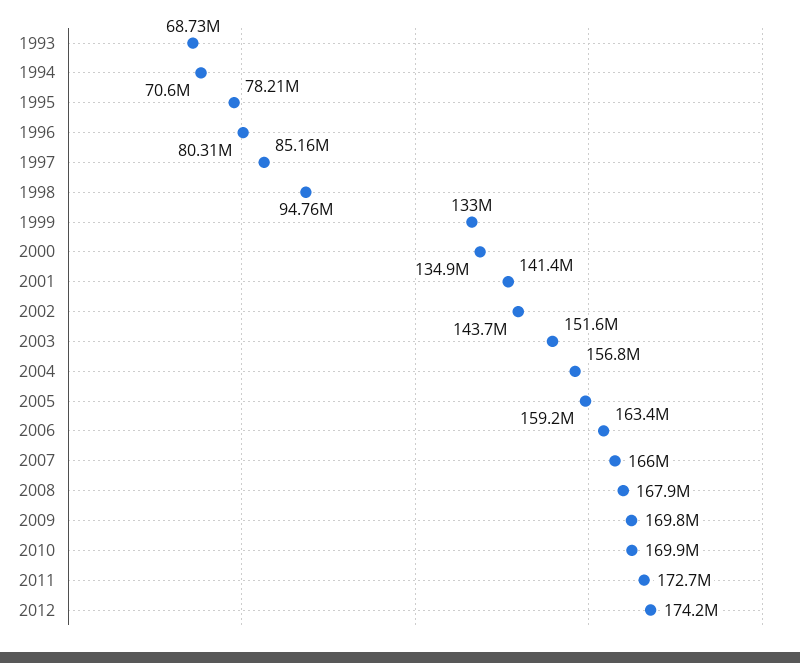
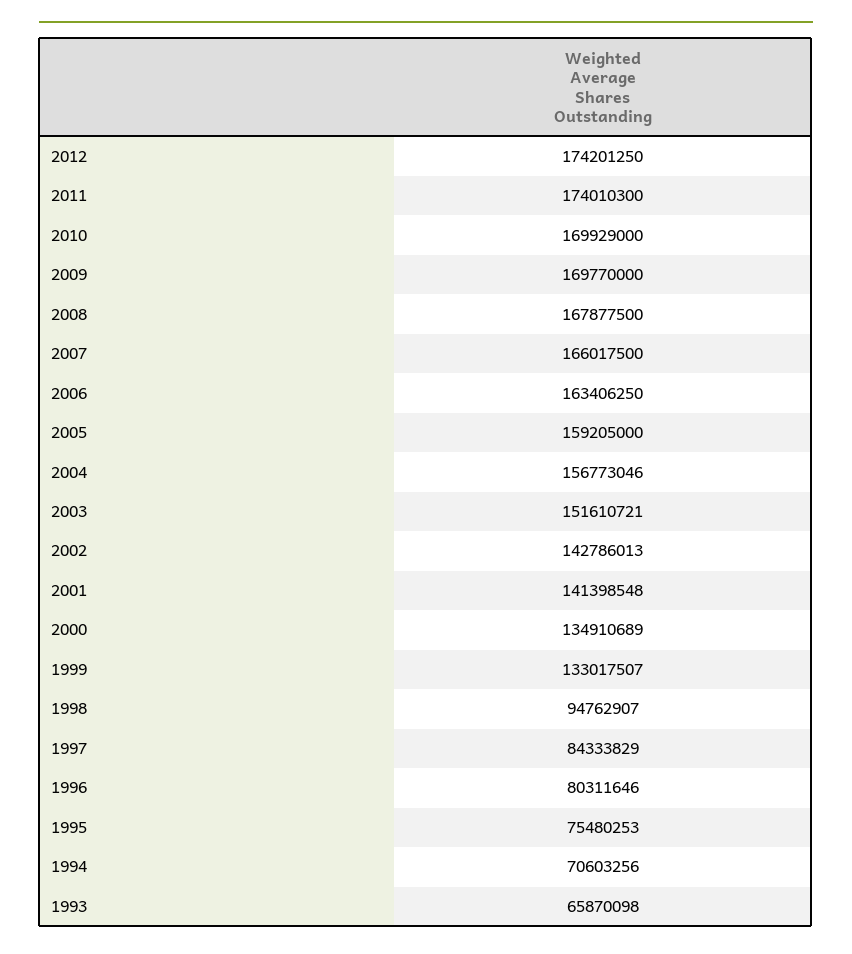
1993: 68730000 -> 65870098
1995: 78210000 -> 75480253
1997: 85160000 -> 84333829
2002: 143700000 -> 142786013
2011: 172700000 -> 174010300

